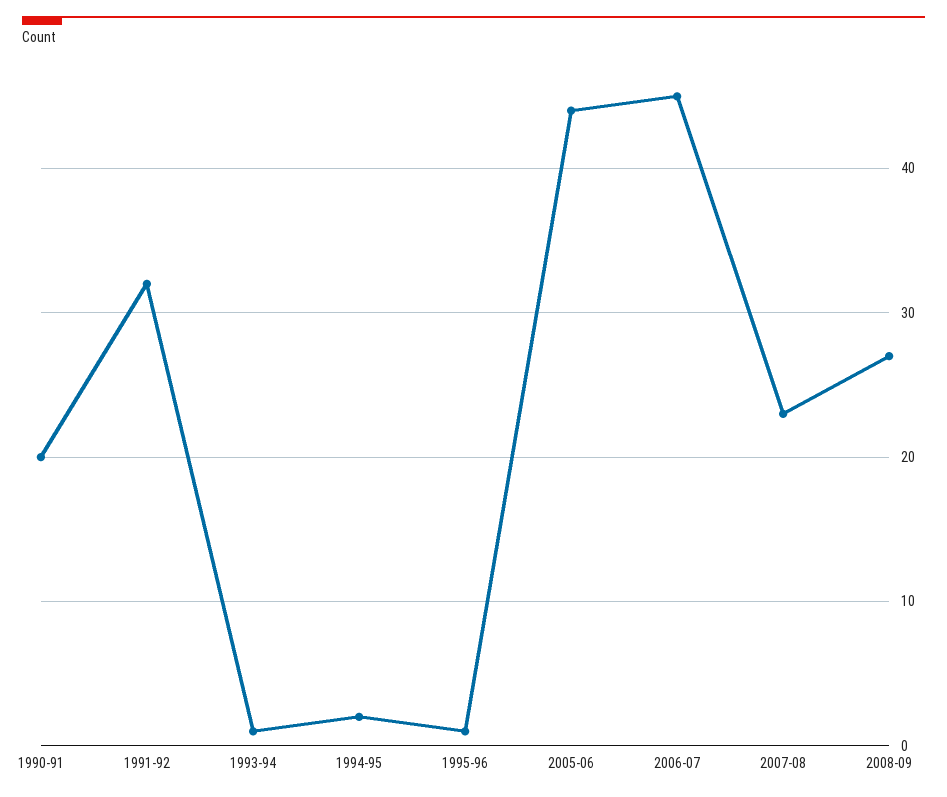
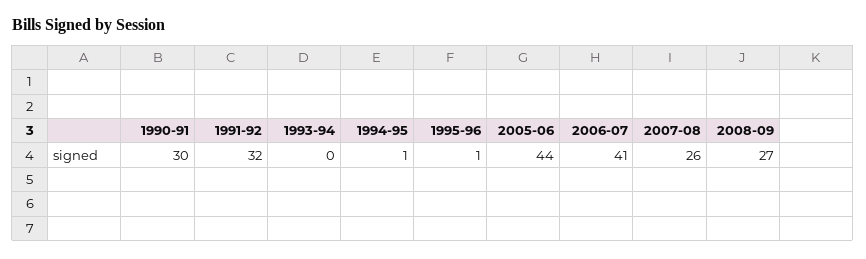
1990-91: 20 -> 30
1993-94: 1 -> 0
1994-95: 2 -> 1
2006-07: 45 -> 41
2007-08: 23 -> 26

